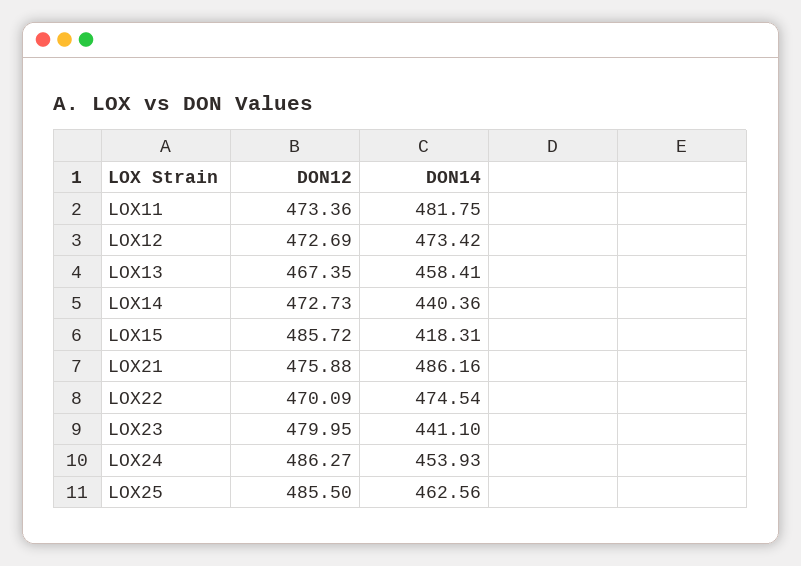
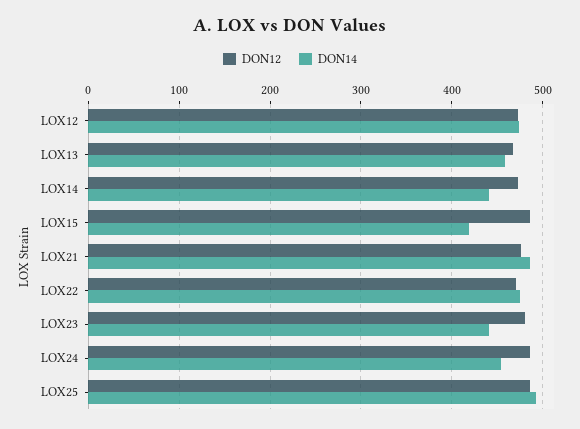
DON12, LOX11: 473.36 -> none
DON14, LOX11: 481.75 -> none
DON14, LOX25: 462.56 -> 490

